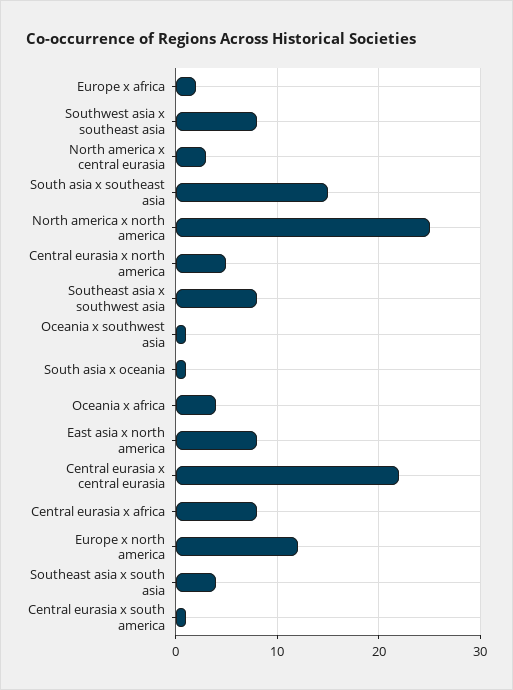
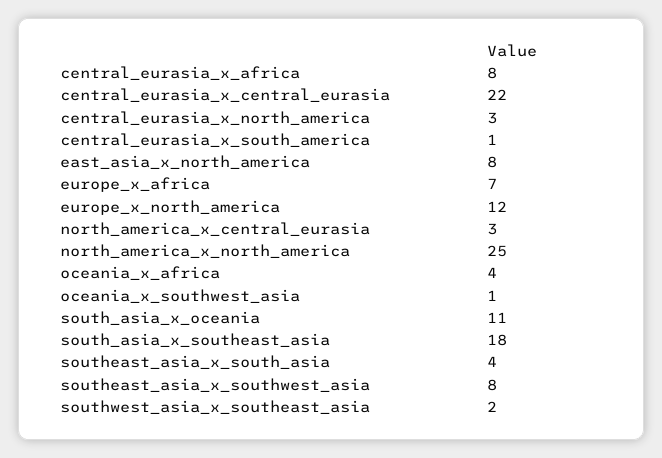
Europe x africa: 2 -> 7
Southwest asia x southeast asia: 8 -> 2
South asia x southeast asia: 15 -> 18
Central eurasia x north america: 5 -> 3
South asia x oceania: 1 -> 11

